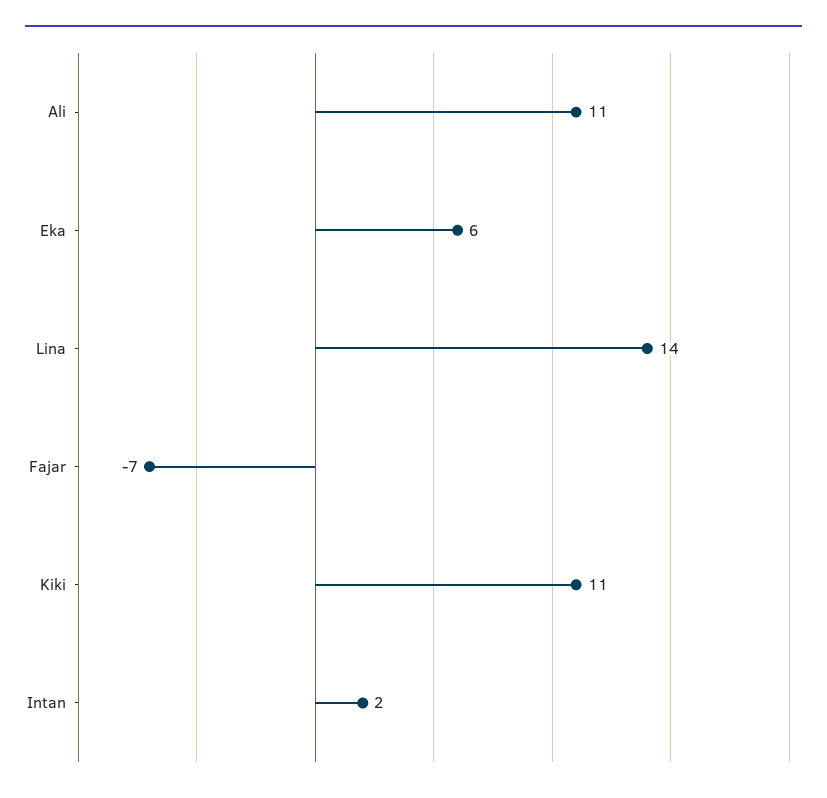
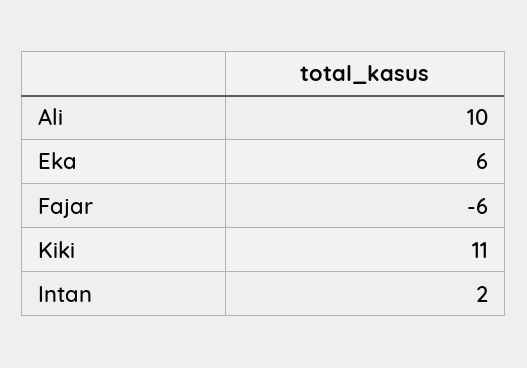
Ali: 11 -> 10
Lina: 14 -> none
Fajar: -7 -> -6

